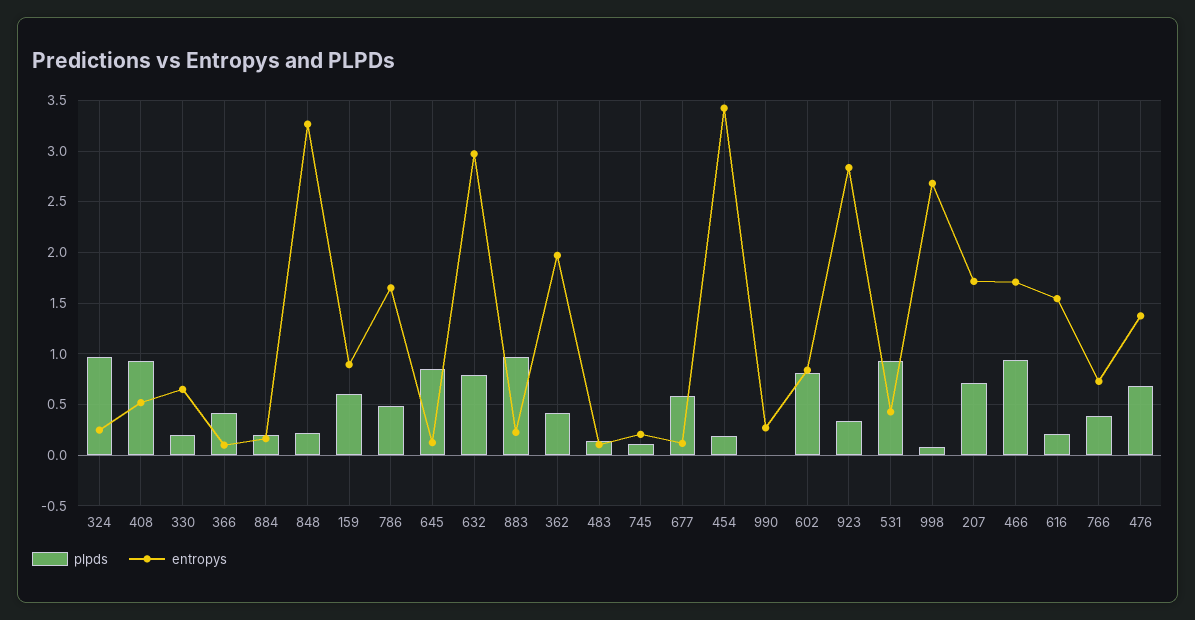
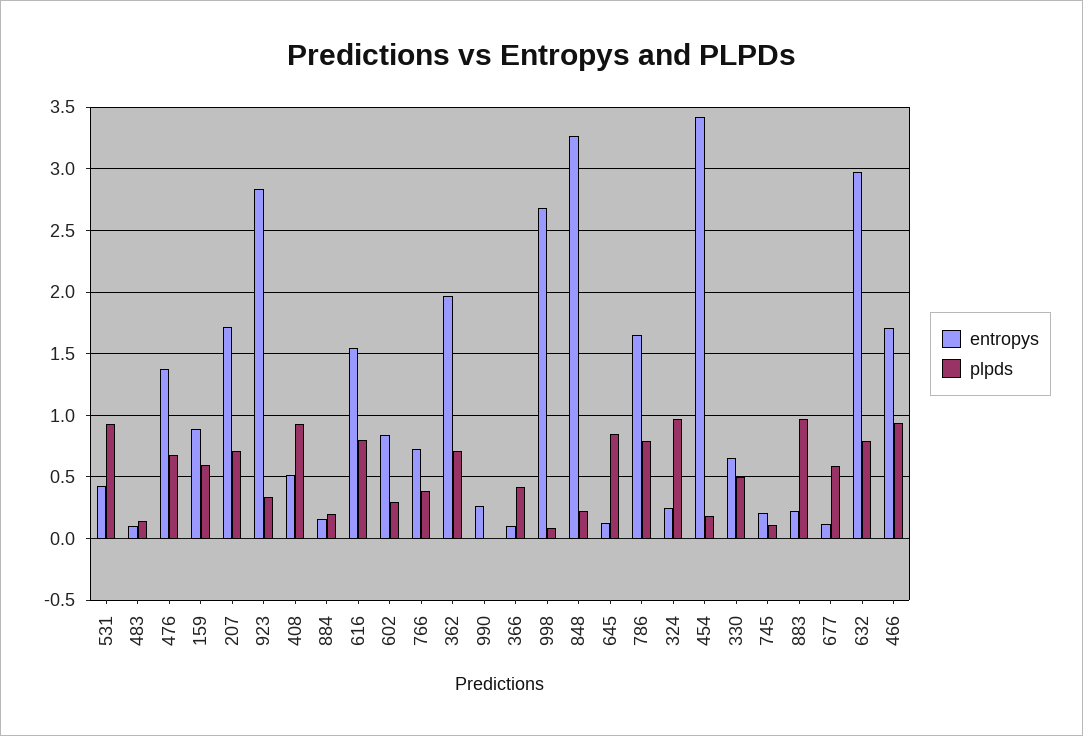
plpds, 330: 0.2 -> 0.5
plpds, 786: 0.5 -> 0.8
plpds, 362: 0.4 -> 0.7
plpds, 602: 0.8 -> 0.3
plpds, 616: 0.2 -> 0.8

